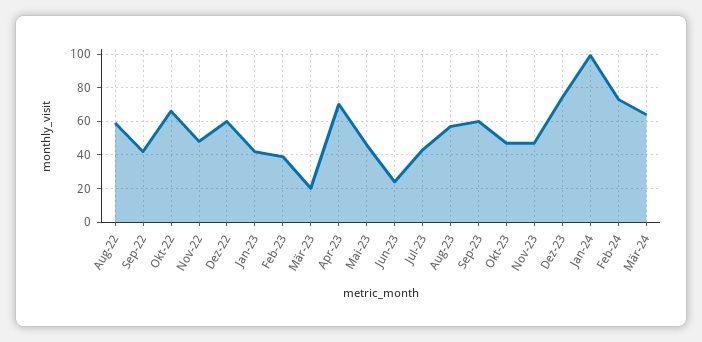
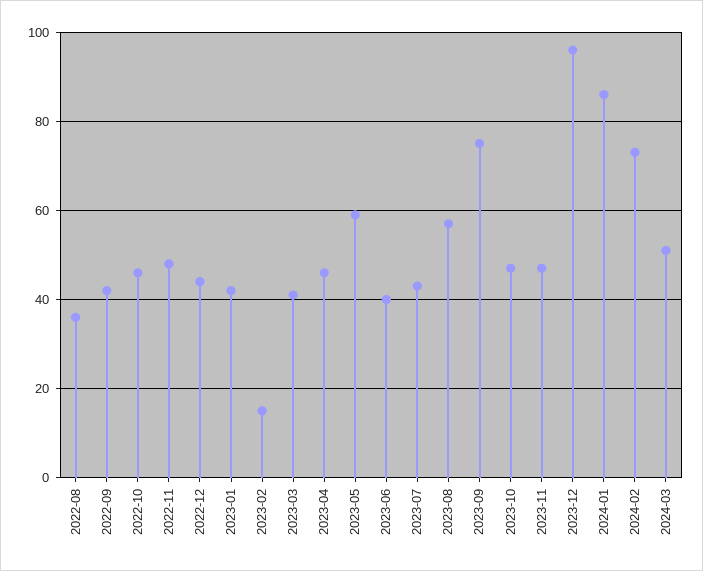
Aug-22: 60 -> 35
Okt-22: 65 -> 45
Dez-22: 60 -> 45
Feb-23: 40 -> 15
Mär-23: 20 -> 40
Apr-23: 70 -> 45
Mai-23: 45 -> 60
Jun-23: 25 -> 40
Sep-23: 60 -> 75
Dez-23: 75 -> 95
Jan-24: 100 -> 85
Mär-24: 65 -> 50

